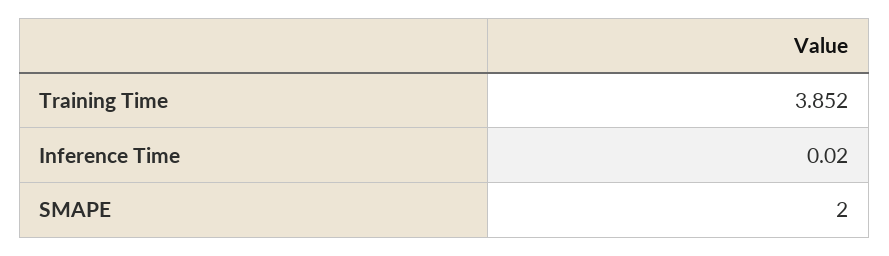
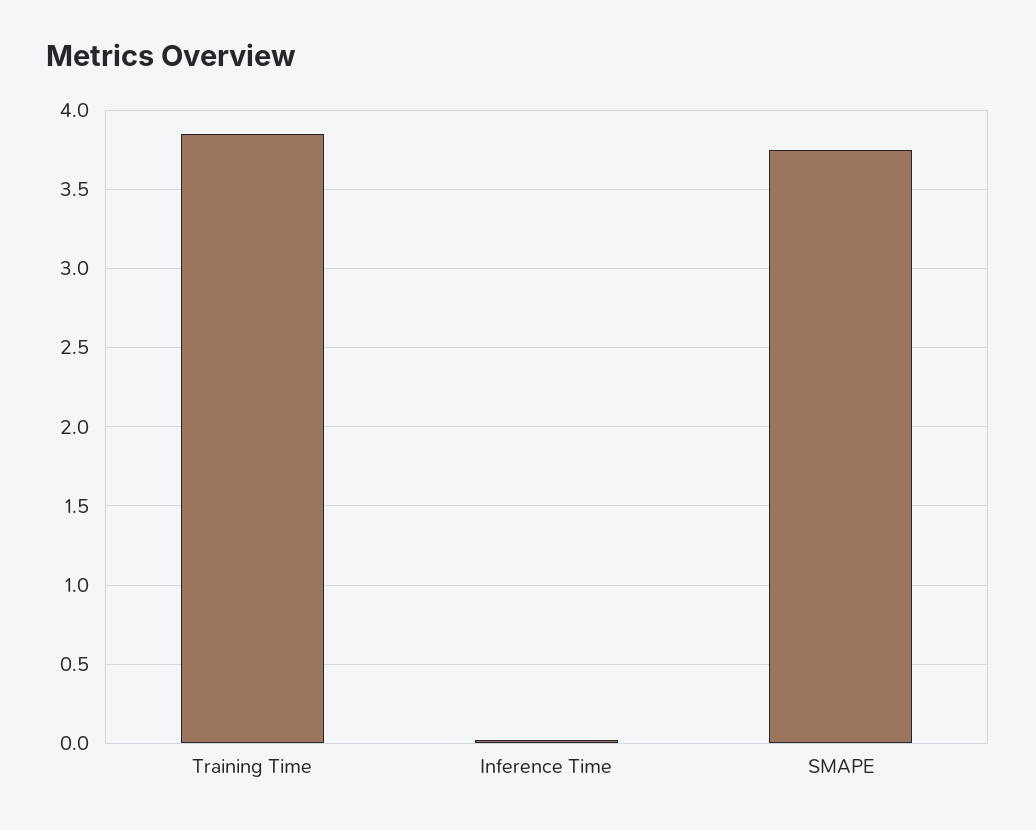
SMAPE: 2 -> 3.75

